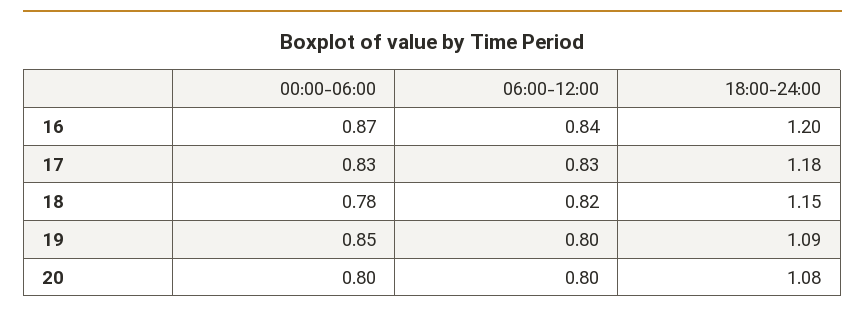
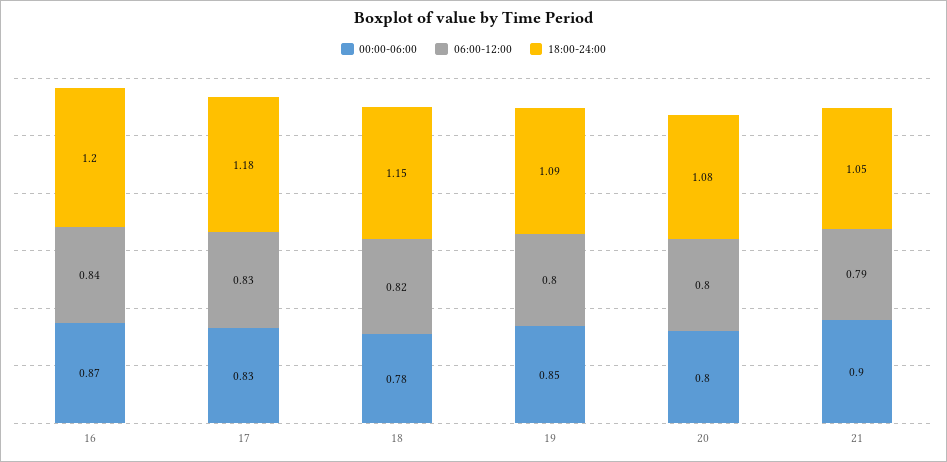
00:00-06:00, 21: none -> 0.9
06:00-12:00, 21: none -> 0.79
18:00-24:00, 21: none -> 1.05

